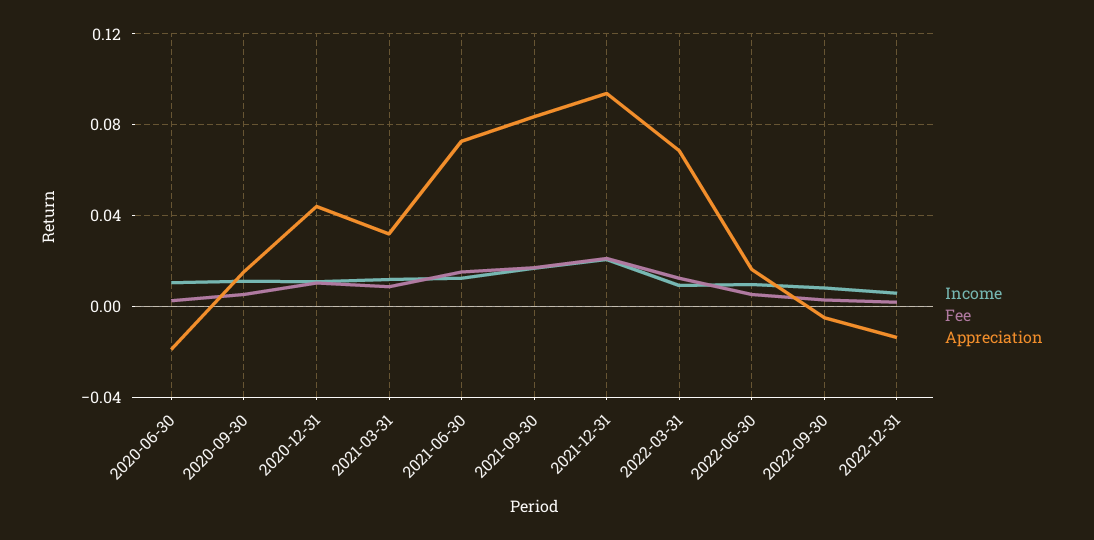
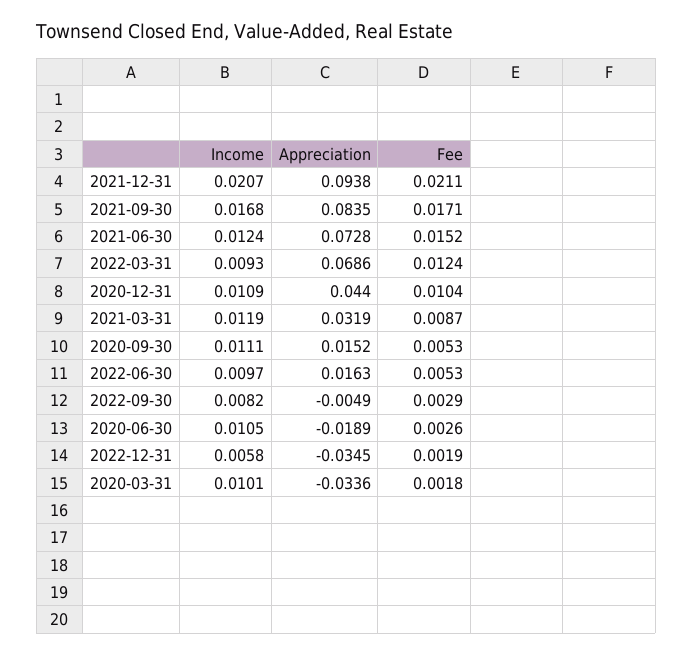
Appreciation, 2022-12-31: -0.015 -> -0.0345
Income, 2020-03-31: none -> 0.0101
Appreciation, 2020-03-31: none -> -0.0336
Fee, 2020-03-31: none -> 0.0018

